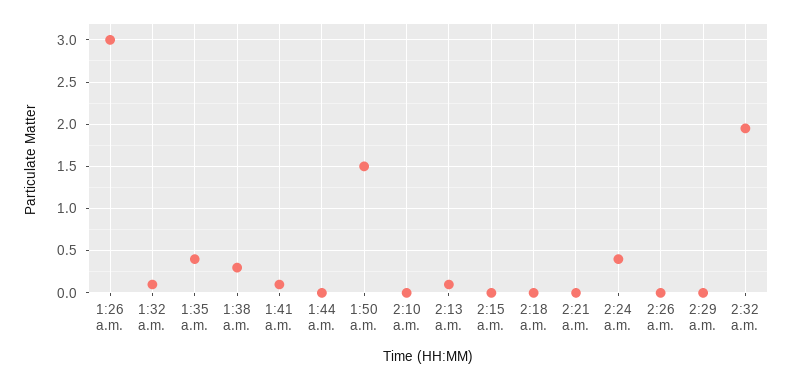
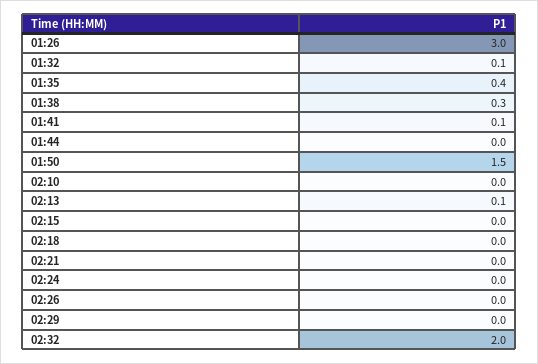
2:24 a.m.: 0.4 -> 0

